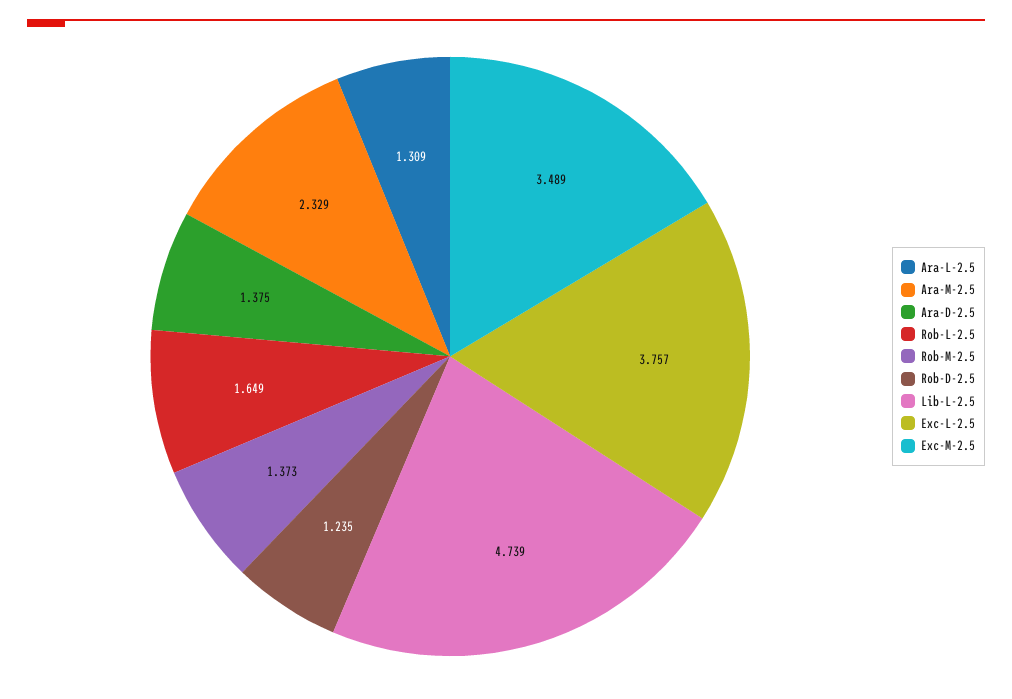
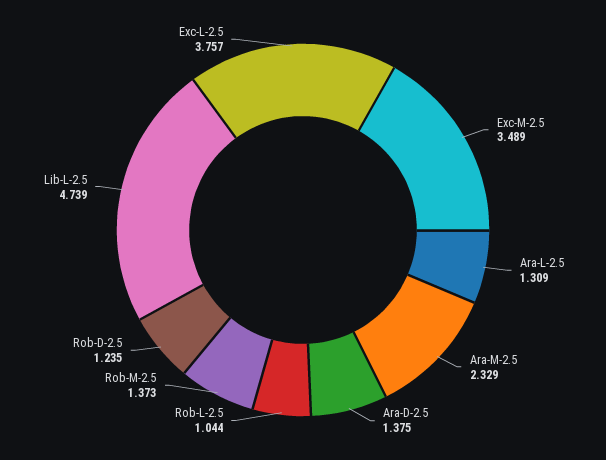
Rob-L-2.5: 1.649 -> 1.044

